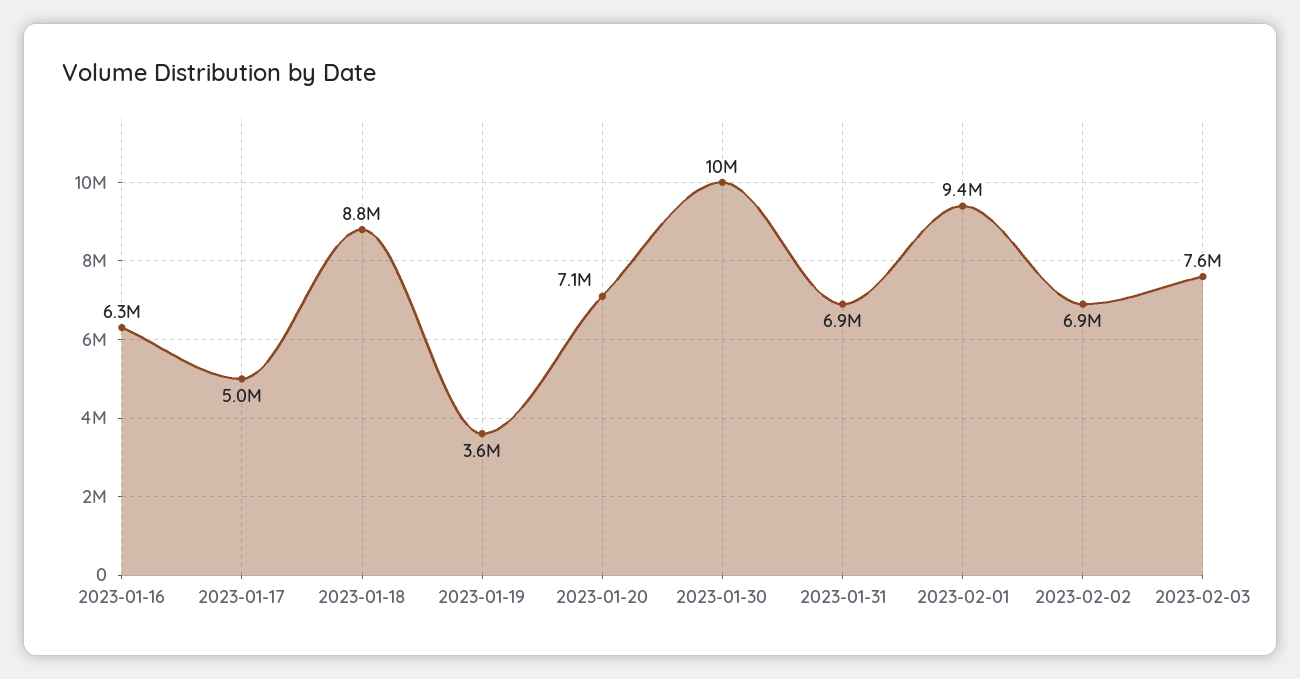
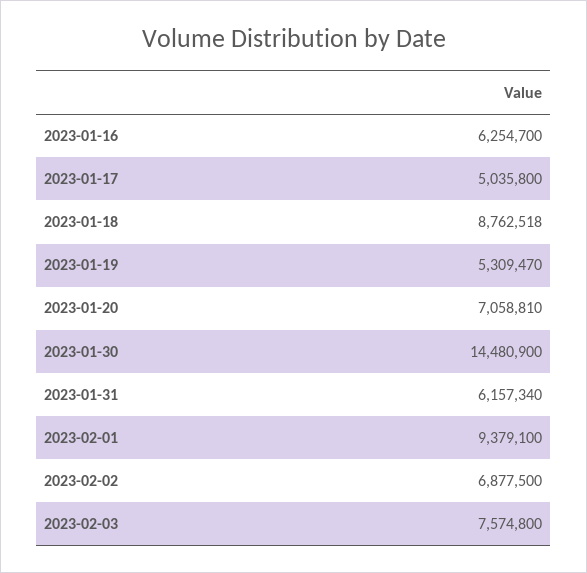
2023-01-19: 3600000 -> 5309470
2023-01-30: 10000000 -> 14480900
2023-01-31: 6900000 -> 6157340

